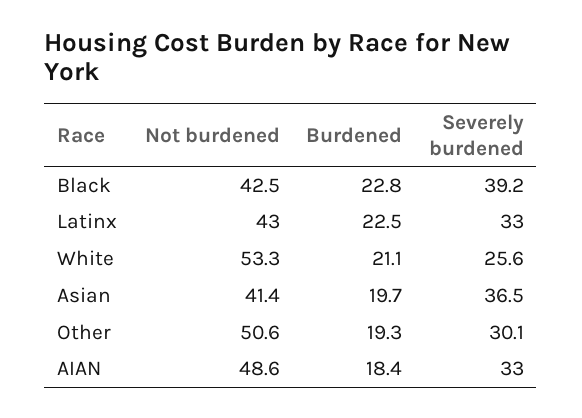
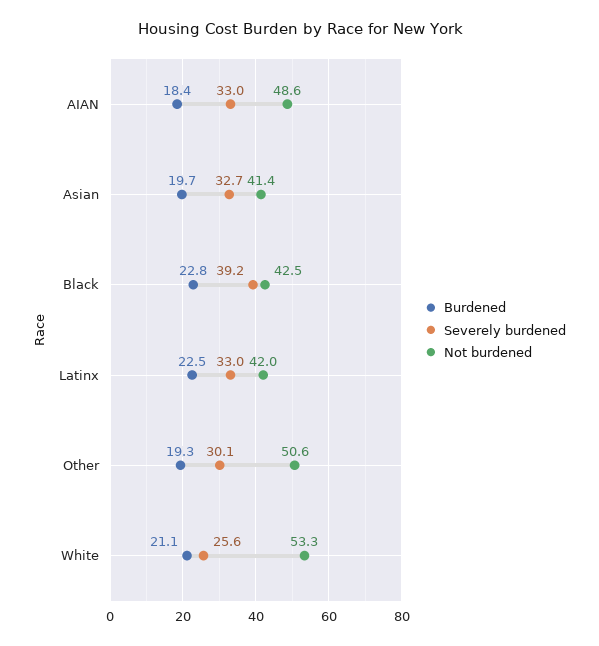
Not burdened, Latinx: 43 -> 42
Severely burdened, Asian: 36.5 -> 32.7

